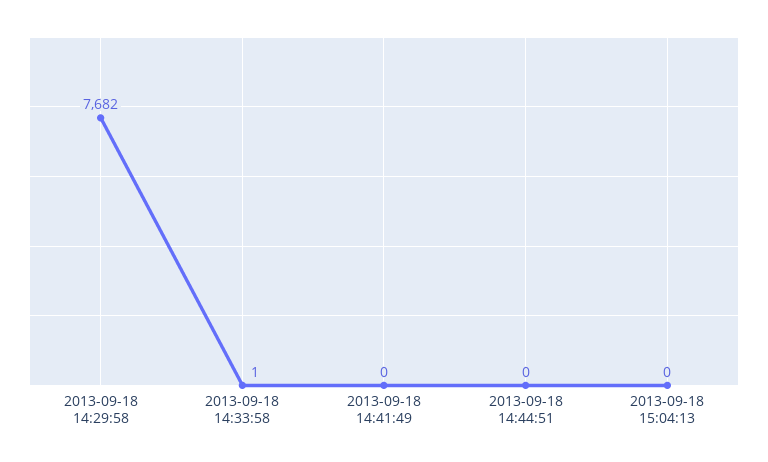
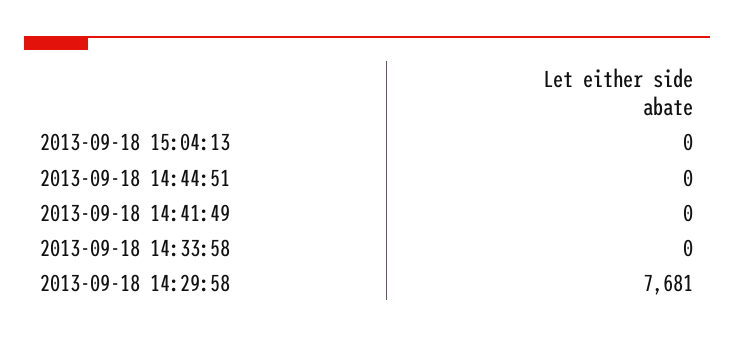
2013-09-18 14:29:58: 7682 -> 7681
2013-09-18 14:33:58: 1 -> 0

